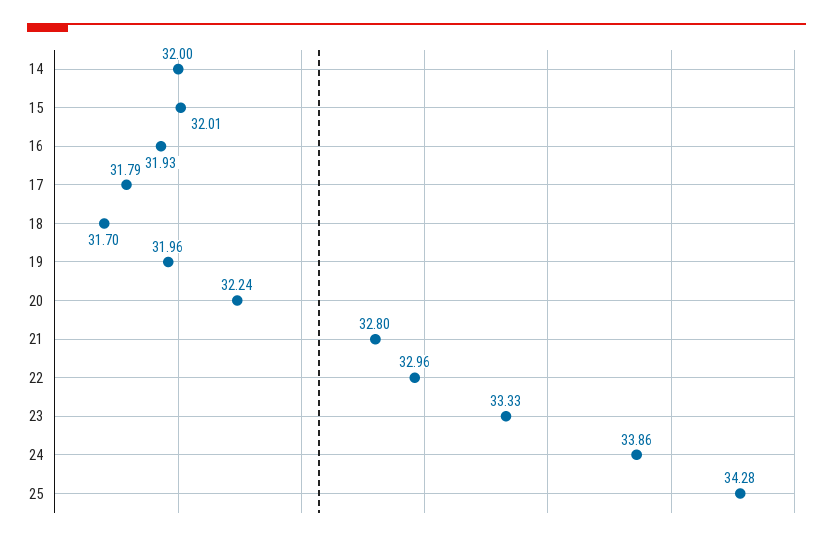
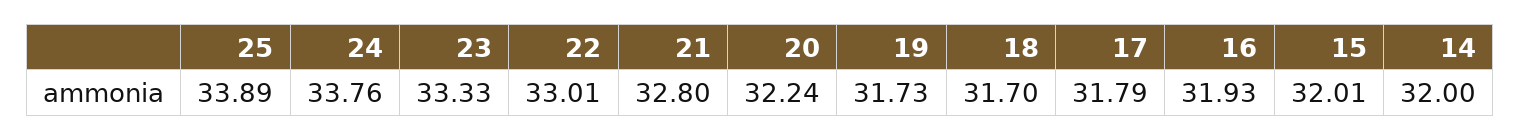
19: 31.96 -> 31.73
22: 32.96 -> 33.01
24: 33.86 -> 33.76
25: 34.28 -> 33.89

